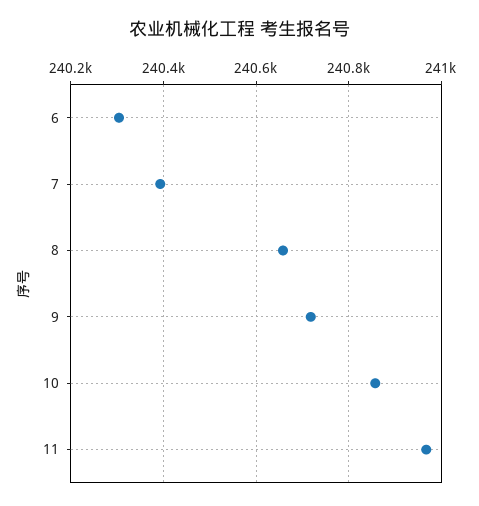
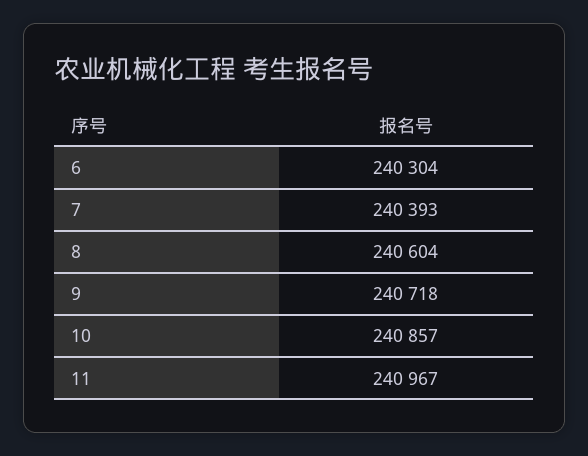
8: 240660 -> 240604

